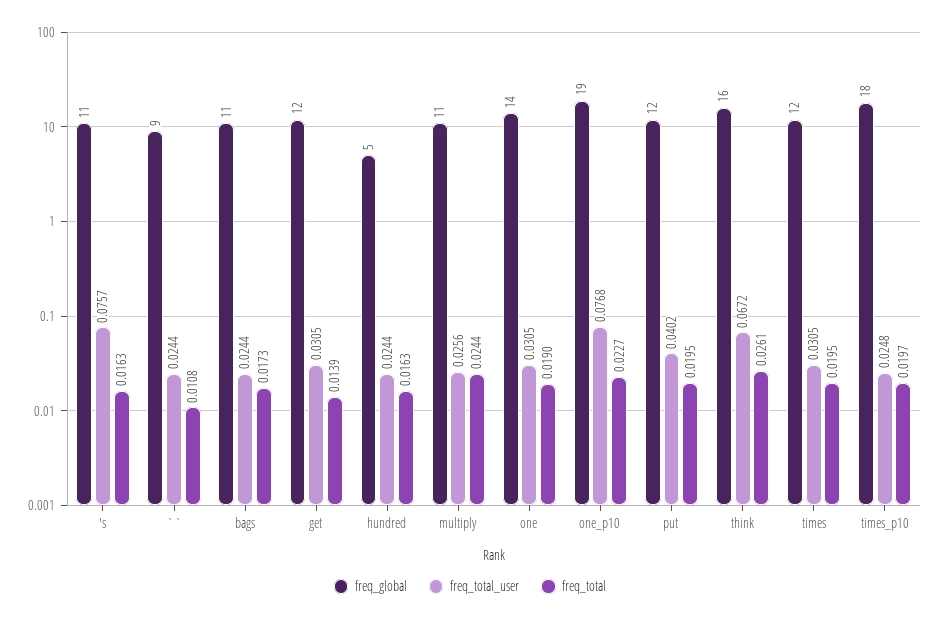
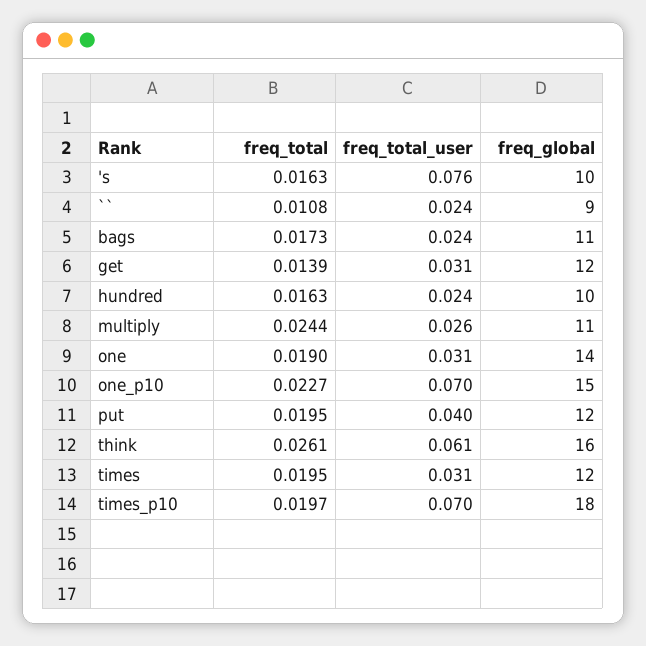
freq_global, 's: 11 -> 10
freq_global, hundred: 5 -> 10
freq_global, one_p10: 19 -> 15
freq_total_user, one_p10: 0.0768 -> 0.07
freq_total_user, think: 0.0672 -> 0.061
freq_total_user, times_p10: 0.0248 -> 0.07

